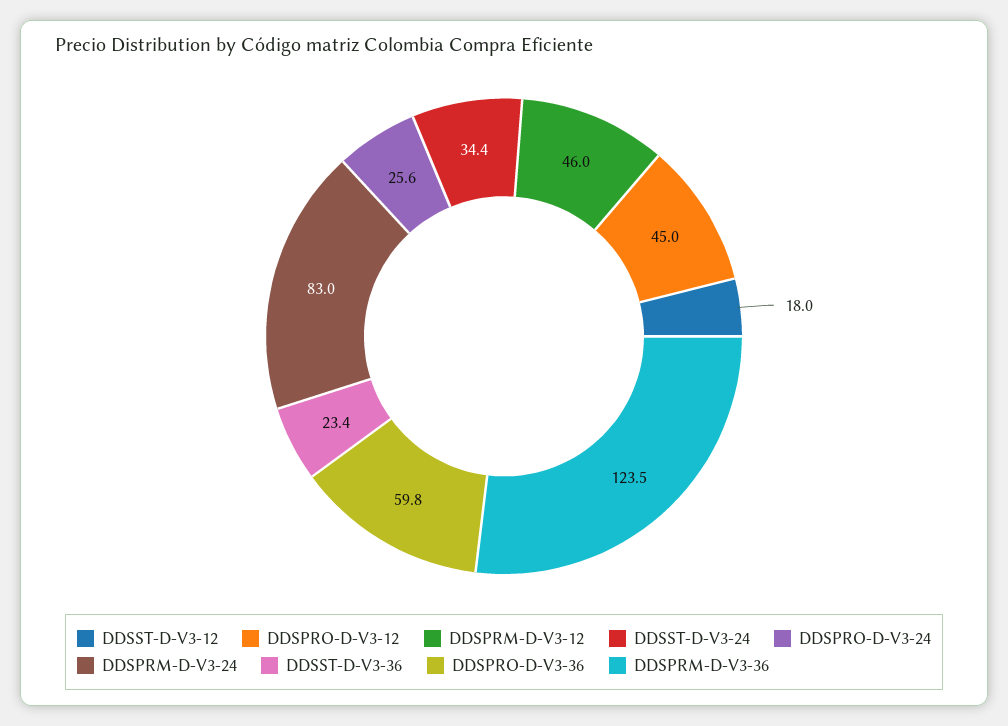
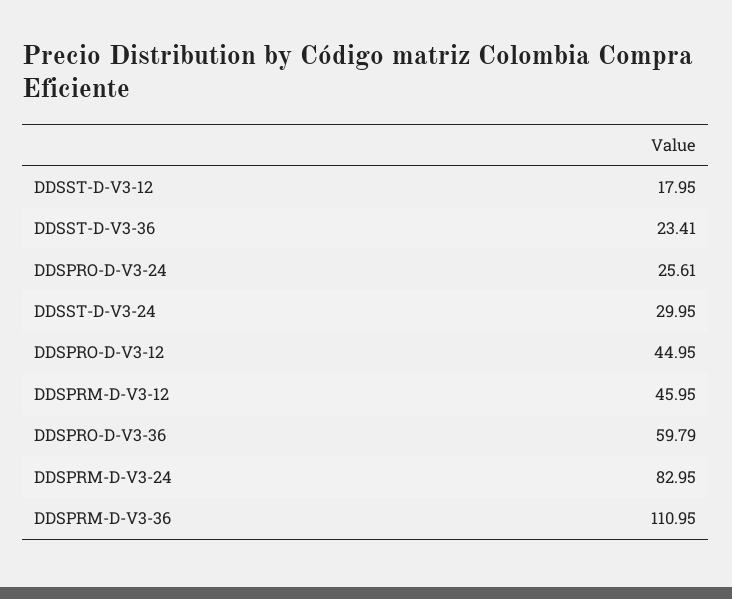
DDSST-D-V3-24: 34.4 -> 29.95
DDSPRM-D-V3-36: 123.5 -> 110.95

